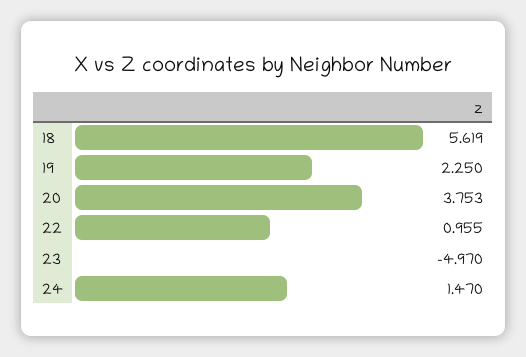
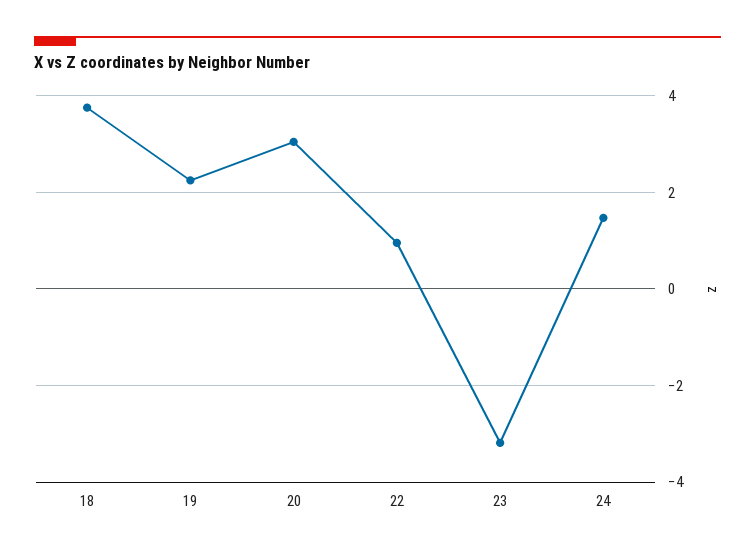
18: 5.619 -> 3.8
20: 3.753 -> 3
23: -4.97 -> -3.2

